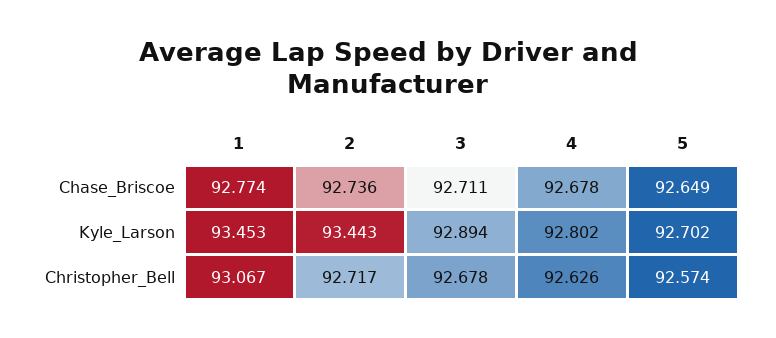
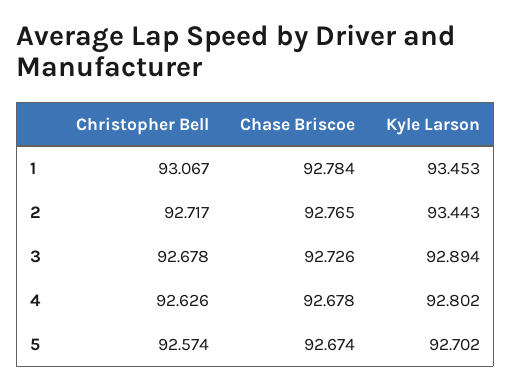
1, Chase_Briscoe: 92.774 -> 92.784
2, Chase_Briscoe: 92.736 -> 92.765
3, Chase_Briscoe: 92.711 -> 92.726
5, Chase_Briscoe: 92.649 -> 92.674

